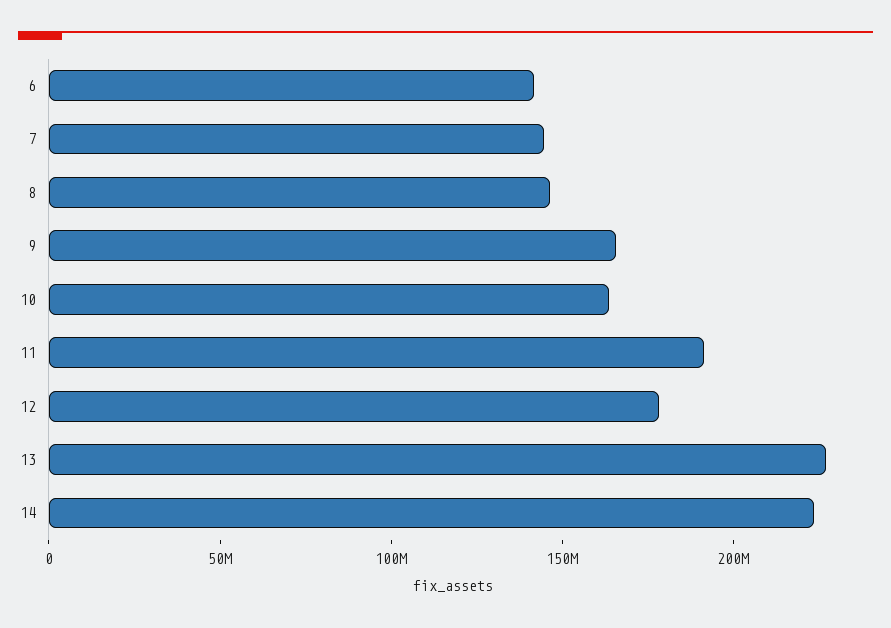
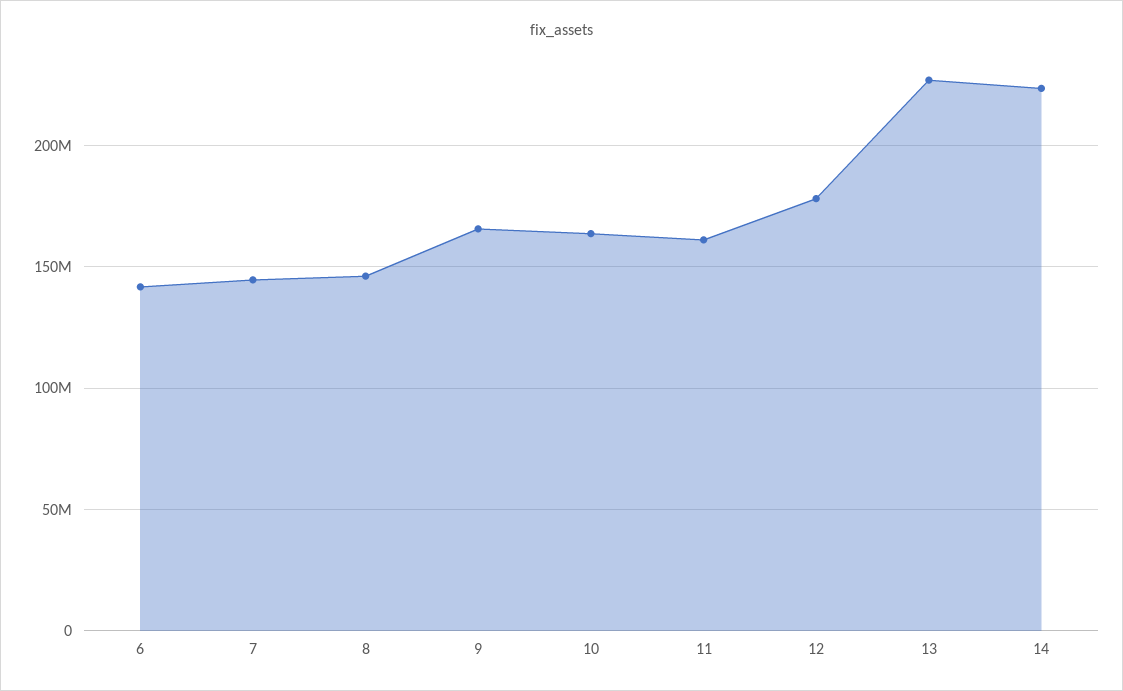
11: 190000000 -> 160000000

